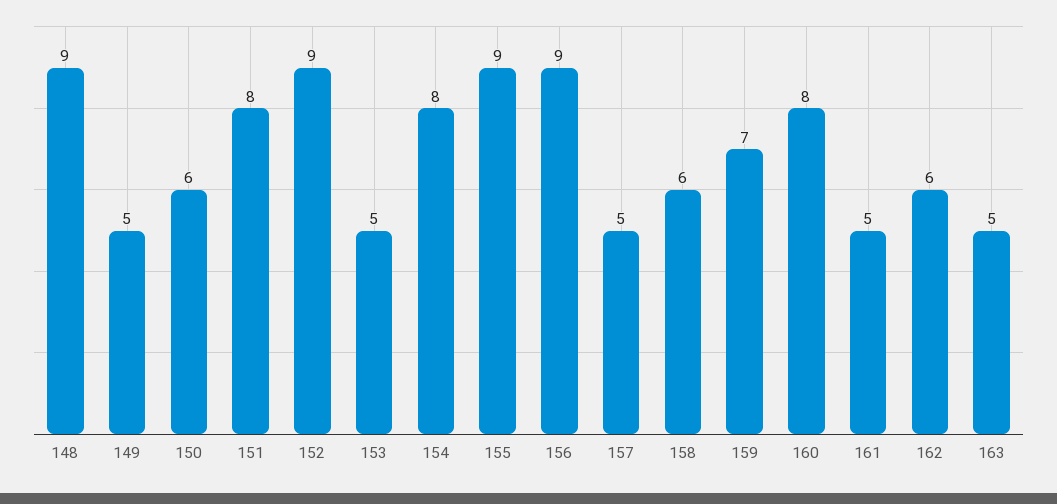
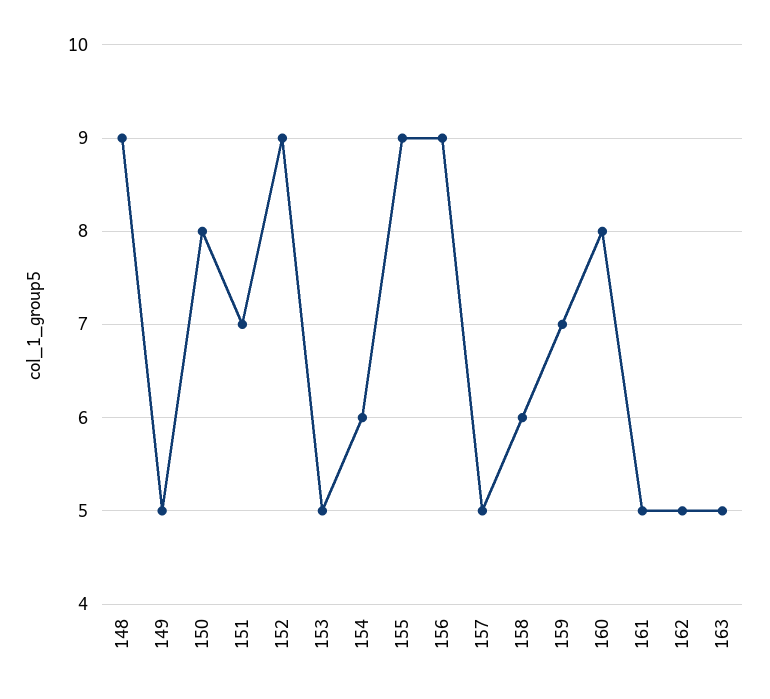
150: 6 -> 8
151: 8 -> 7
154: 8 -> 6
162: 6 -> 5

